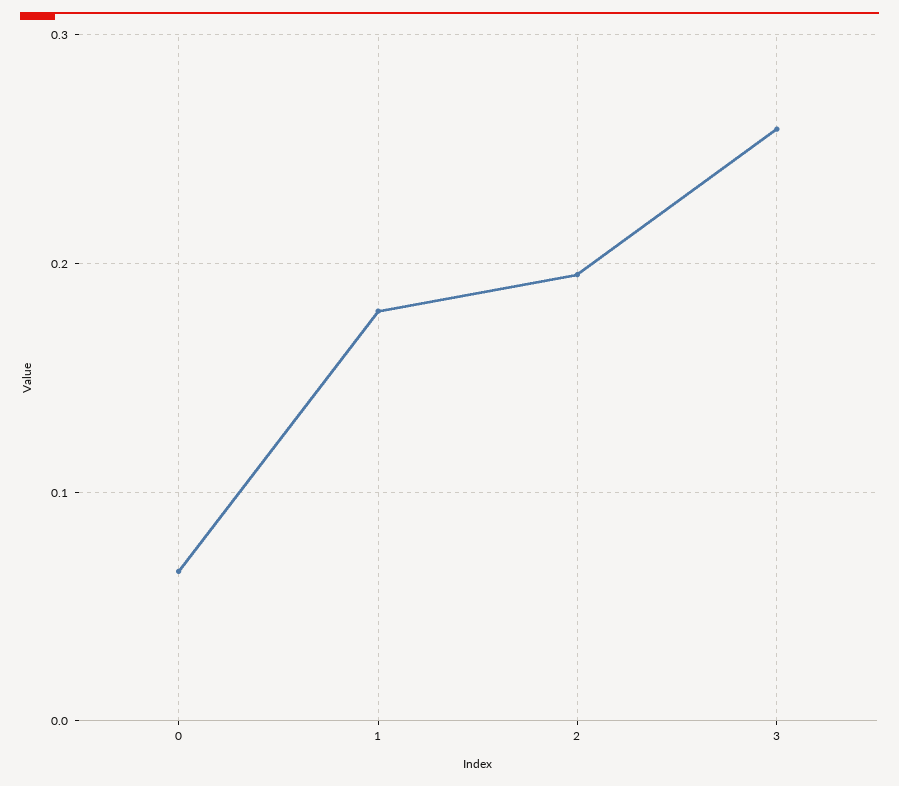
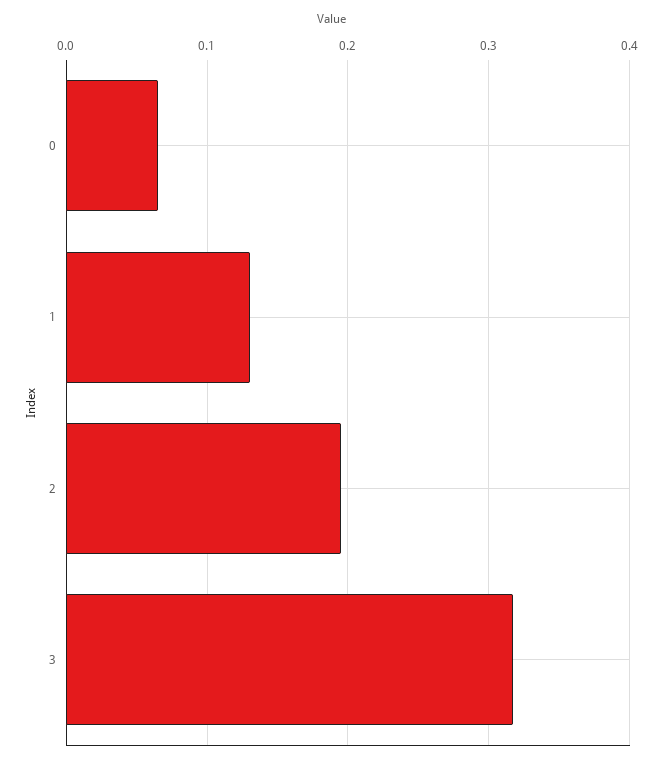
1: 0.18 -> 0.13
3: 0.26 -> 0.32

